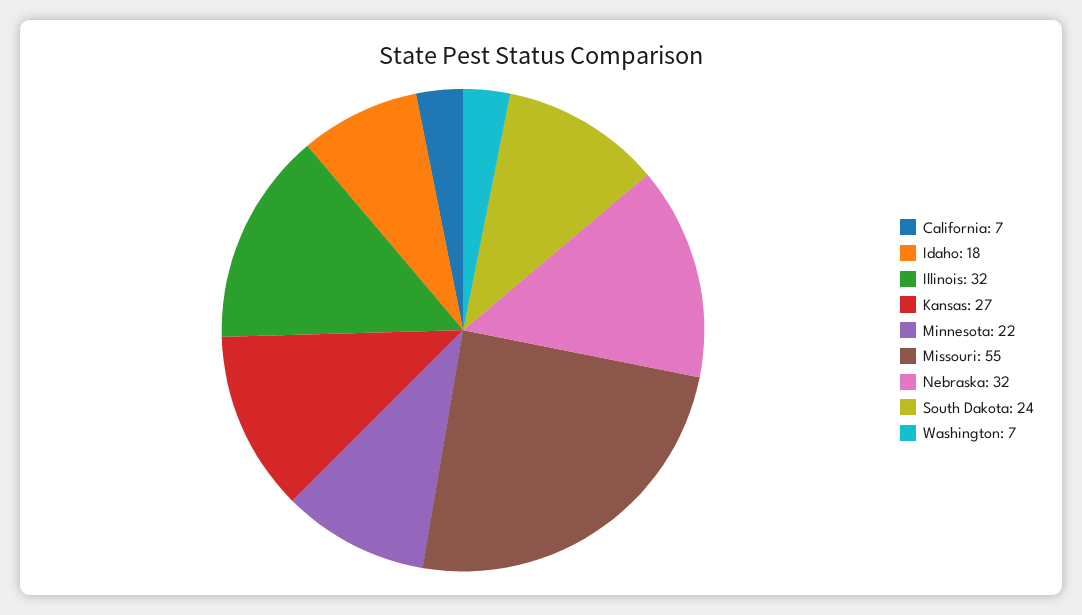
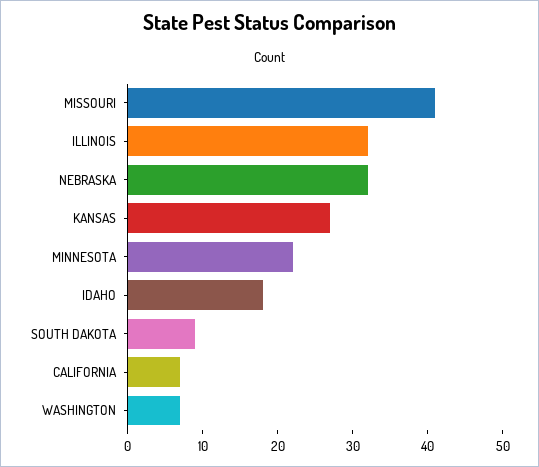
Missouri: 55 -> 40
South Dakota: 24 -> 10

